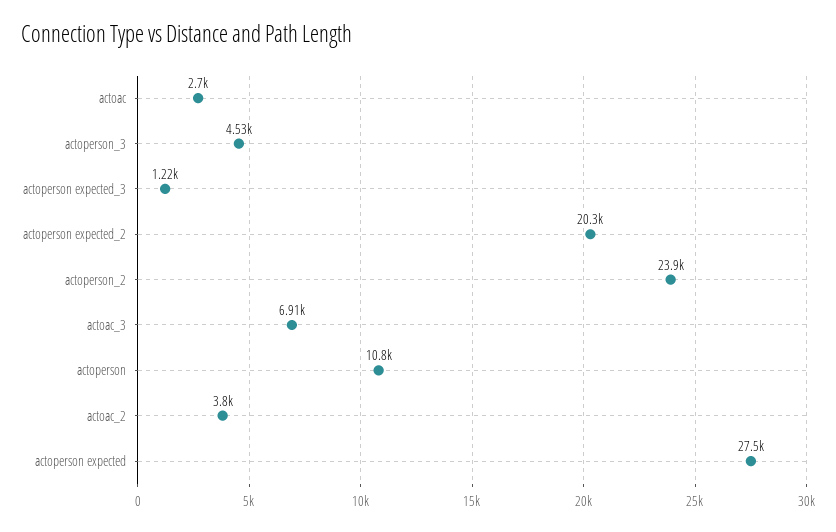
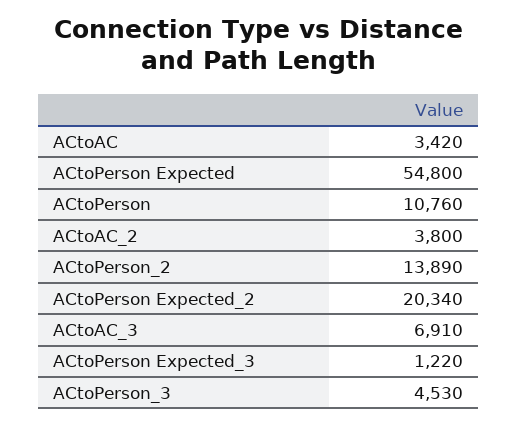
actoac: 2700 -> 3420
actoperson_2: 23900 -> 13890
actoperson expected: 27500 -> 54800

